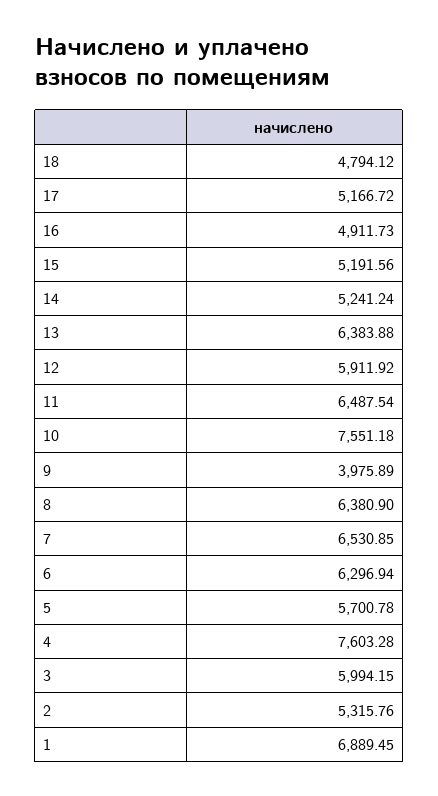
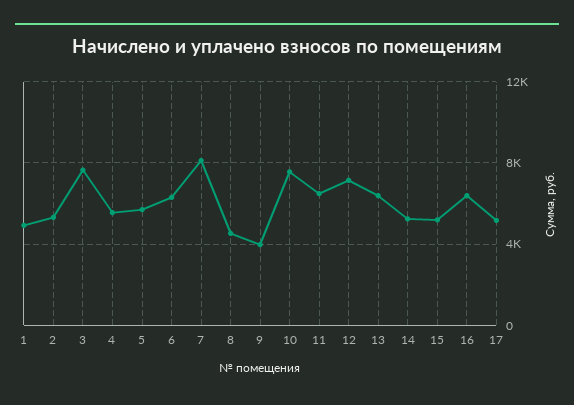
18: 4794.12 -> none
16: 4911.73 -> 6500
12: 5911.92 -> 7000
8: 6380.9 -> 4500
7: 6530.85 -> 8000
4: 7603.28 -> 5500
3: 5994.15 -> 7500
1: 6889.45 -> 5000

